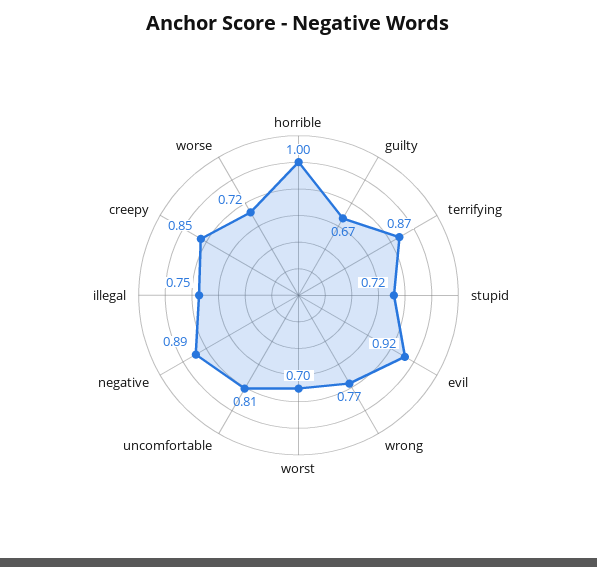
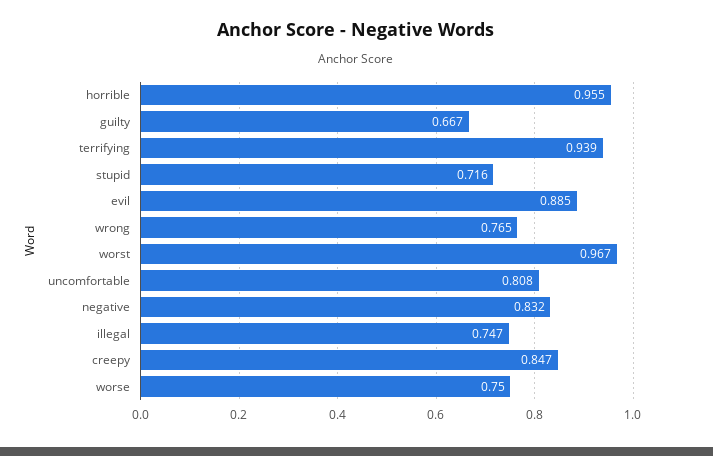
horrible: 1 -> 0.955
terrifying: 0.87 -> 0.939
evil: 0.92 -> 0.885
worst: 0.7 -> 0.967
negative: 0.89 -> 0.832
worse: 0.72 -> 0.75

